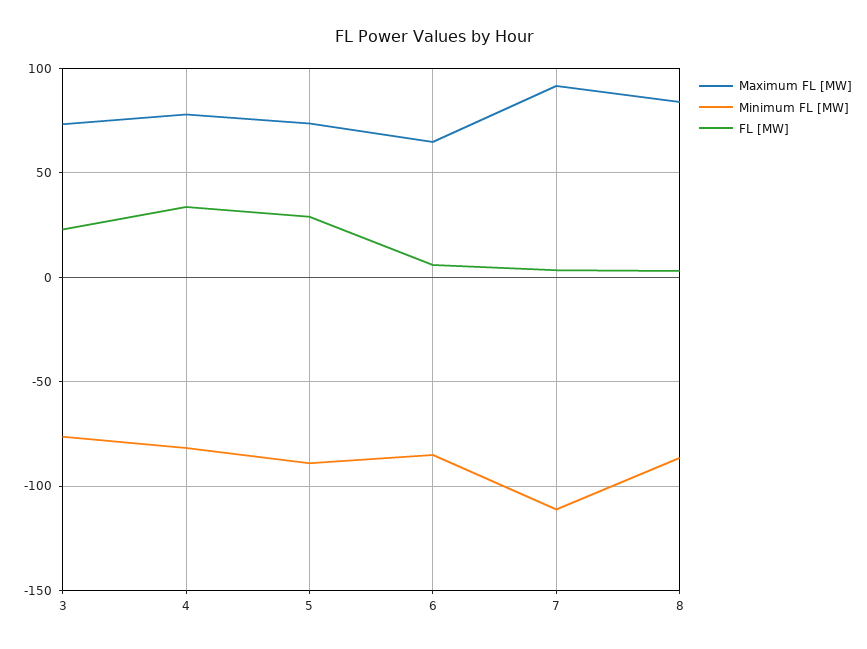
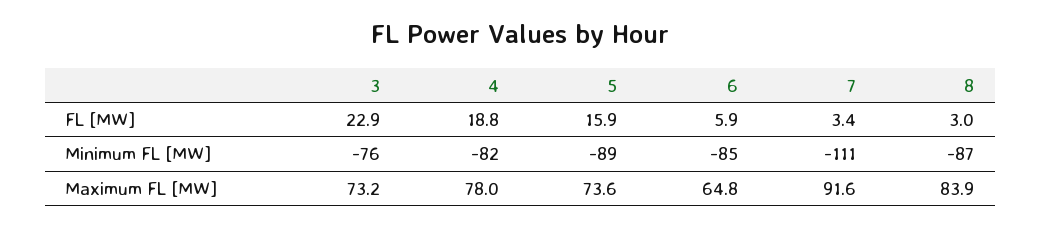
FL [MW], 4: 35 -> 18.8
FL [MW], 5: 30 -> 15.9

